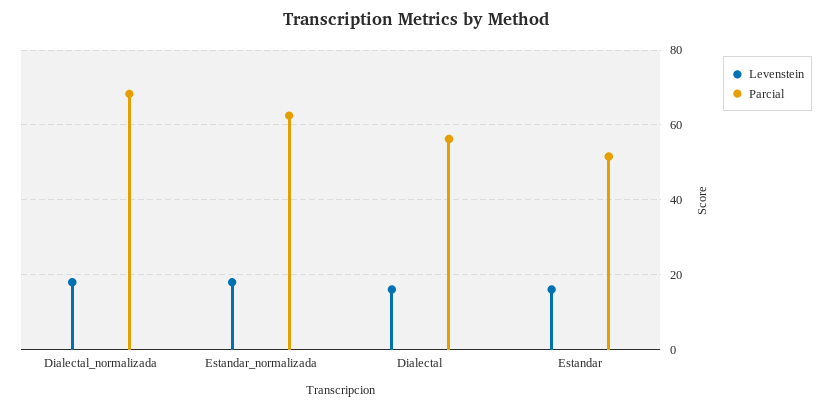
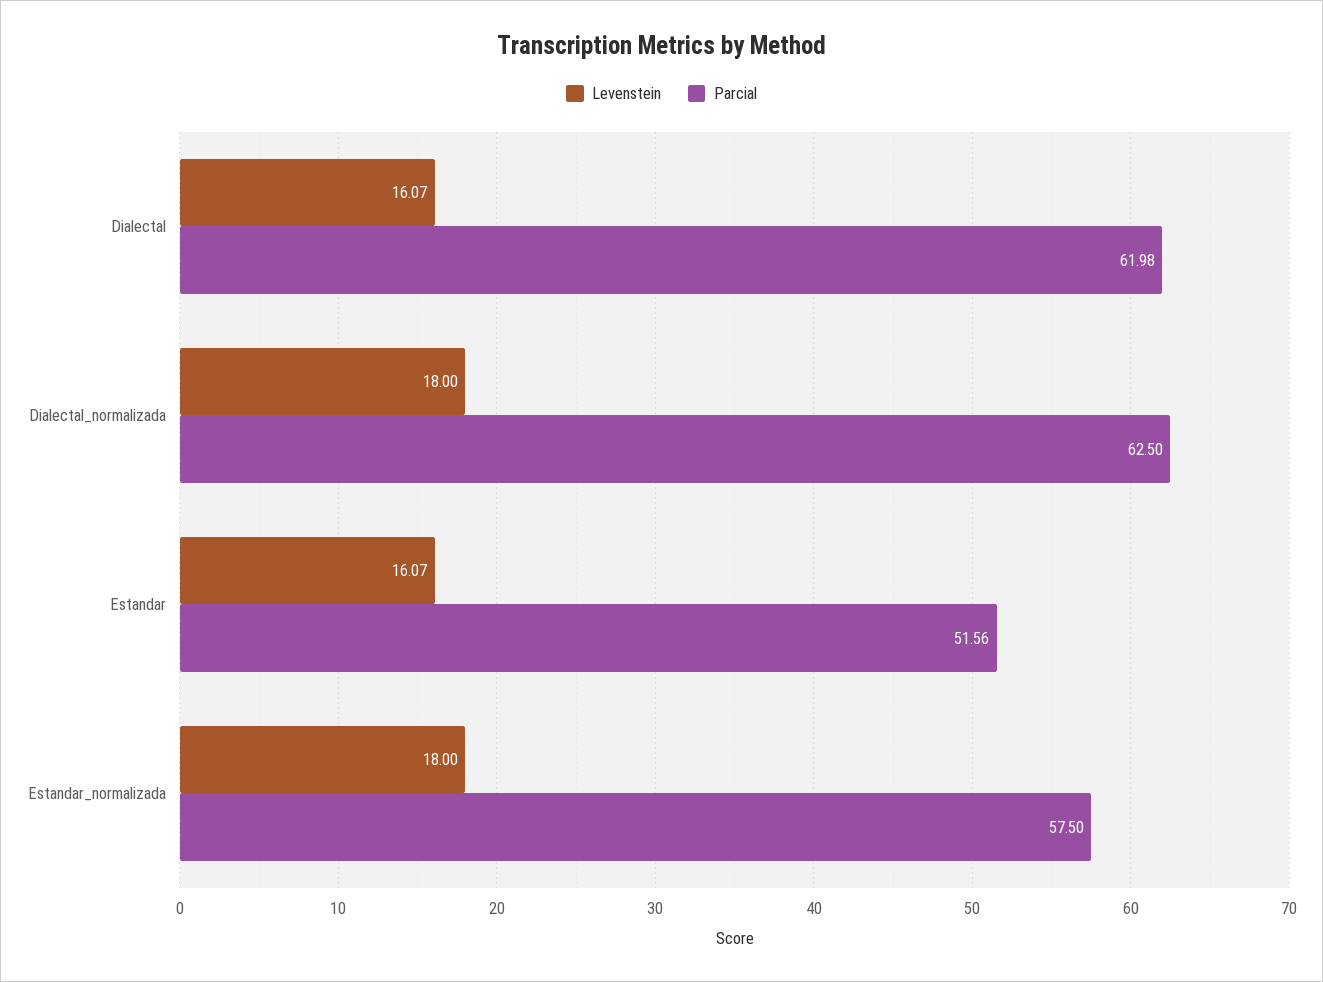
Parcial, Dialectal_normalizada: 68 -> 62.5
Parcial, Estandar_normalizada: 62 -> 57.5
Parcial, Dialectal: 56 -> 61.98

